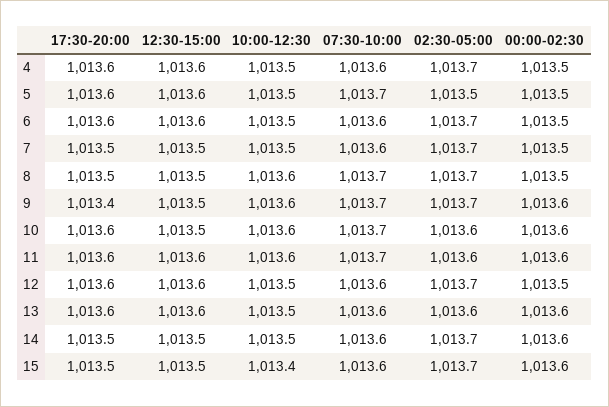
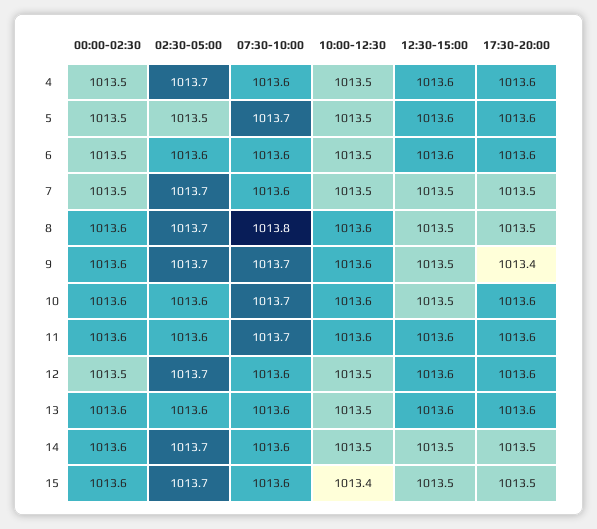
02:30-05:00, 6: 1013.7 -> 1013.6
07:30-10:00, 8: 1013.7 -> 1013.8
00:00-02:30, 8: 1013.5 -> 1013.6

